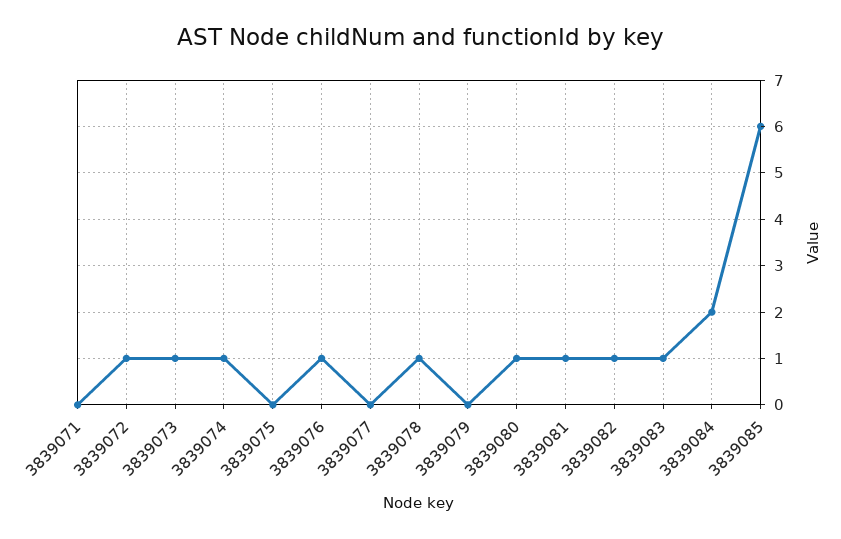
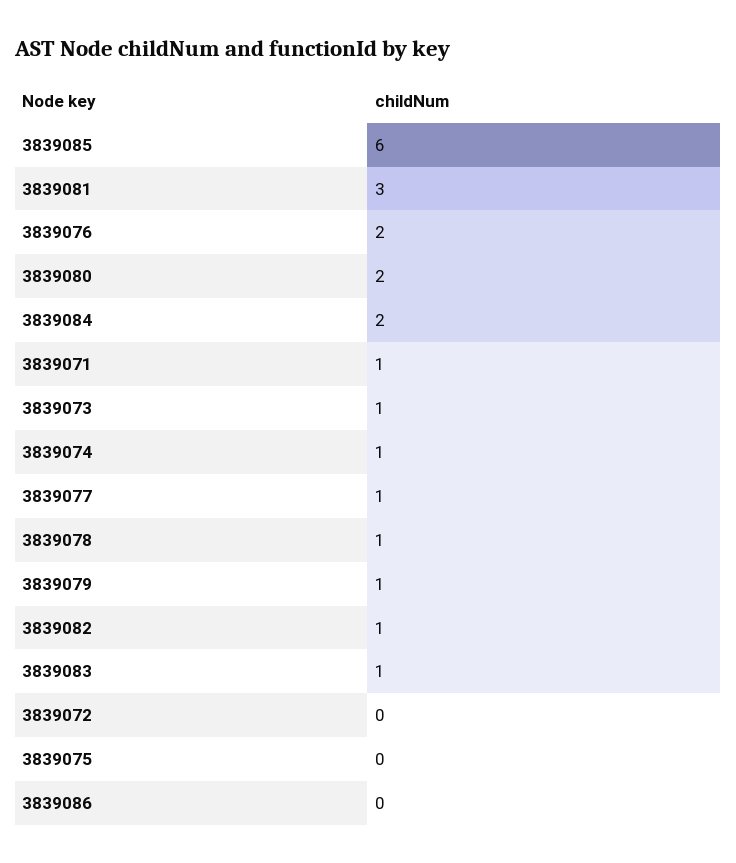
3839071: 0 -> 1
3839072: 1 -> 0
3839076: 1 -> 2
3839077: 0 -> 1
3839079: 0 -> 1
3839080: 1 -> 2
3839081: 1 -> 3
3839086: none -> 0

